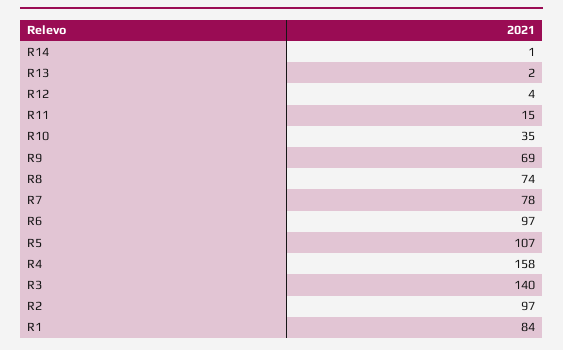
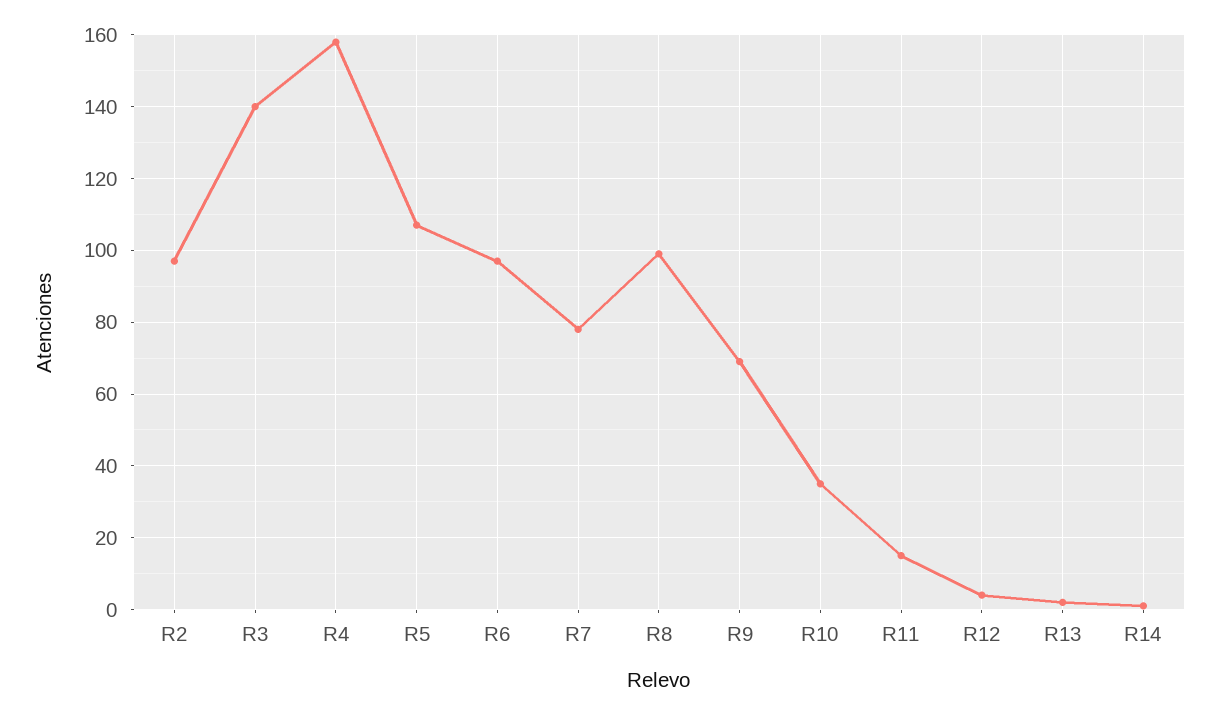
R8: 74 -> 100
R1: 84 -> none

